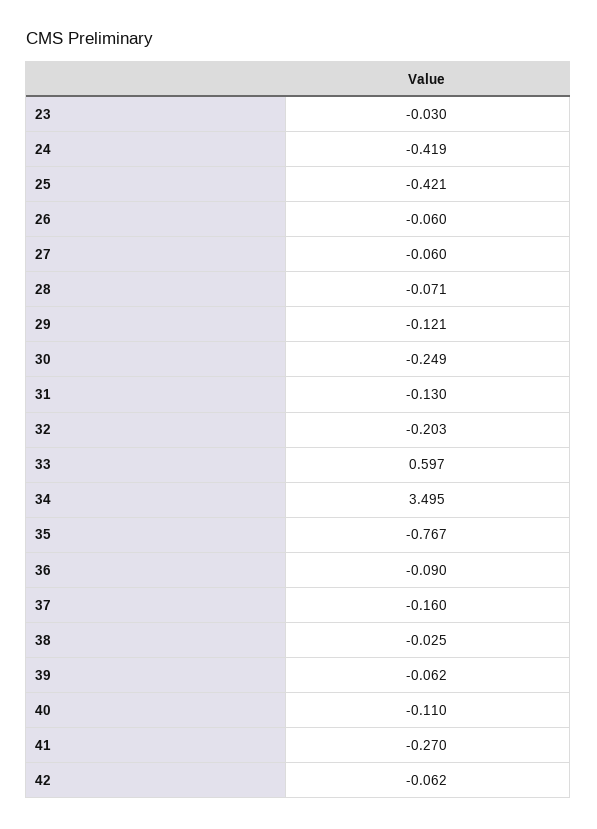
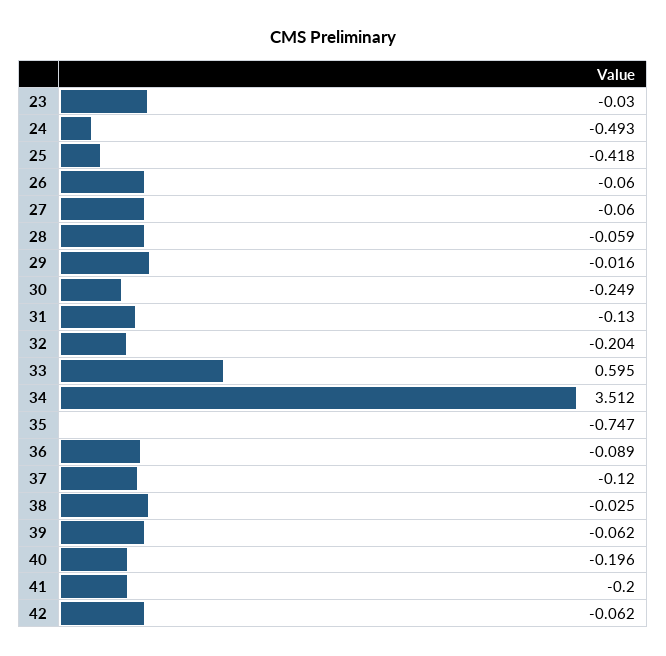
24: -0.419 -> -0.493
25: -0.421 -> -0.418
28: -0.071 -> -0.059
29: -0.121 -> -0.016
32: -0.203 -> -0.204
33: 0.597 -> 0.595
34: 3.495 -> 3.512
35: -0.767 -> -0.747
36: -0.09 -> -0.089
37: -0.16 -> -0.12
40: -0.11 -> -0.196
41: -0.27 -> -0.2

